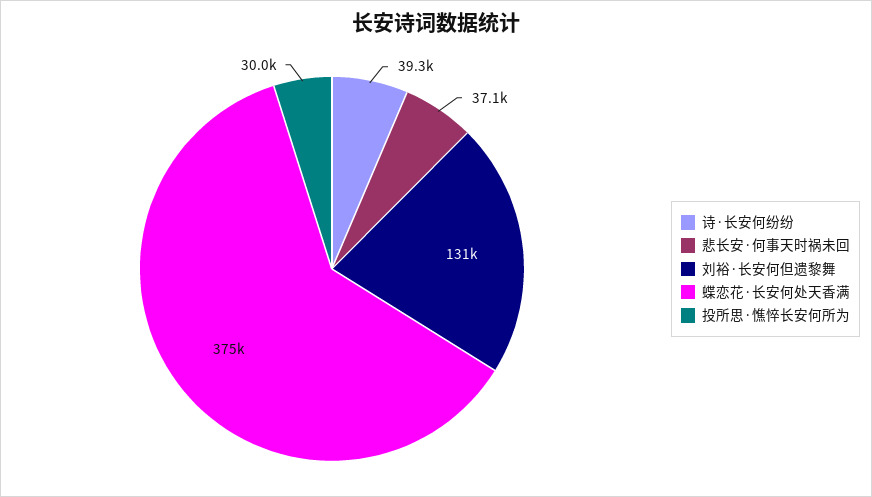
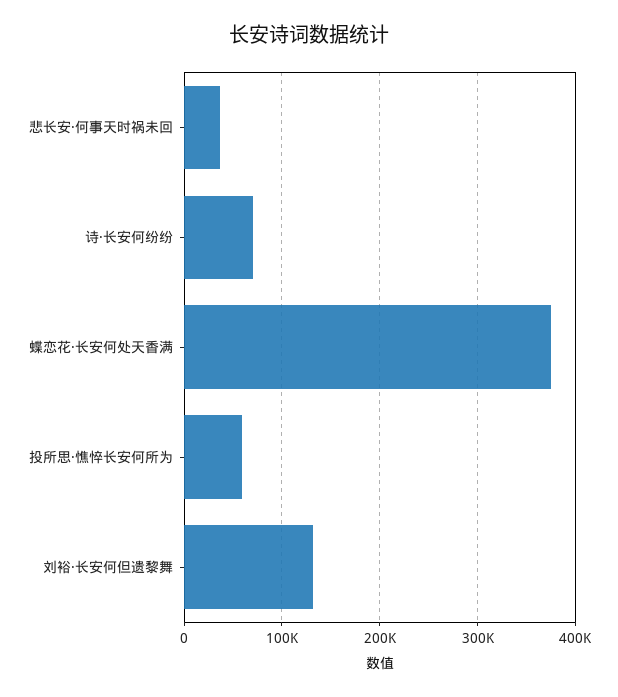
诗·长安何纷纷: 39300 -> 70000
投所思·憔悴长安何所为: 30000 -> 60000

